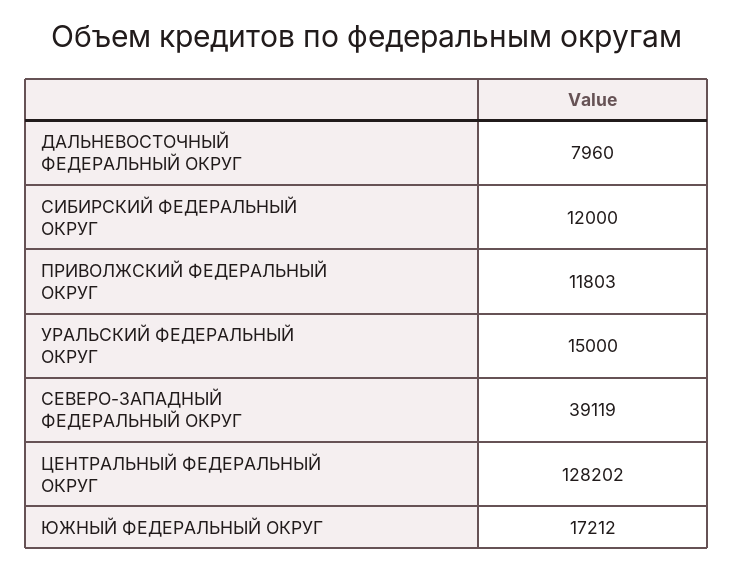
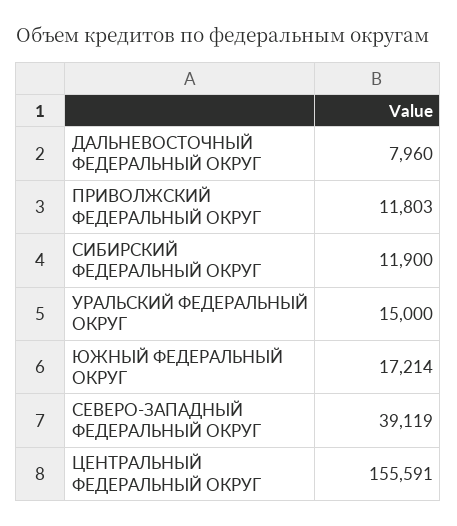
СИБИРСКИЙ ФЕДЕРАЛЬНЫЙ ОКРУГ: 12000 -> 11900
ЦЕНТРАЛЬНЫЙ ФЕДЕРАЛЬНЫЙ ОКРУГ: 128202 -> 155591
ЮЖНЫЙ ФЕДЕРАЛЬНЫЙ ОКРУГ: 17212 -> 17214

